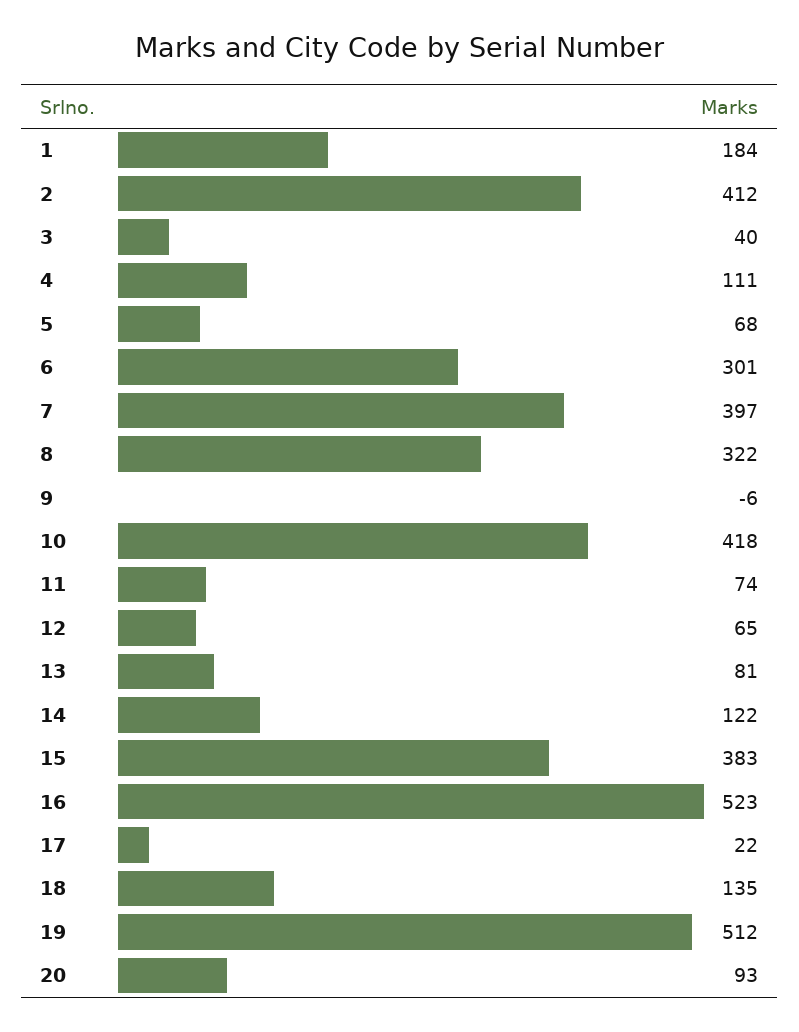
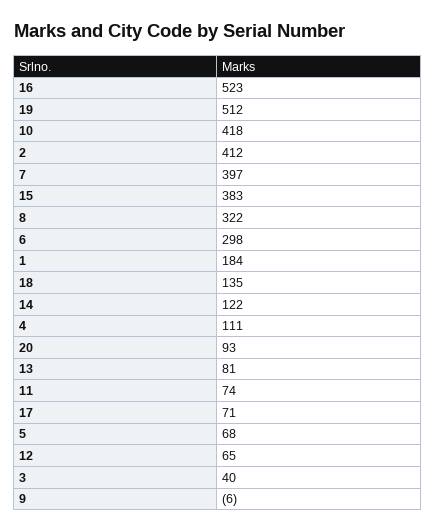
6: 301 -> 298
17: 22 -> 71

